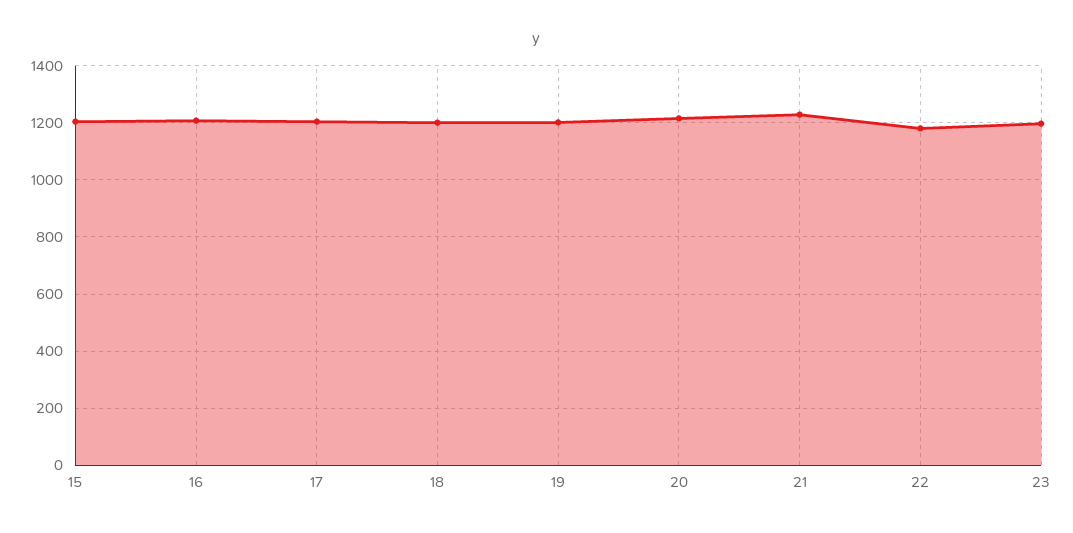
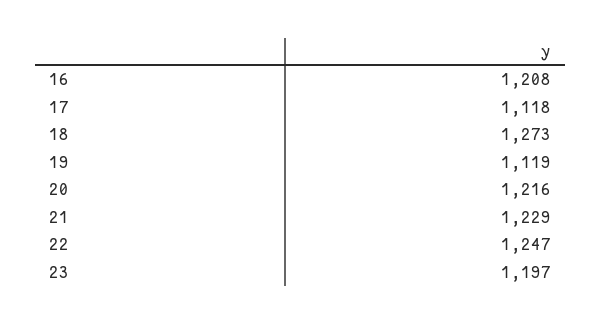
15: 1200 -> none
17: 1200 -> 1118
18: 1200 -> 1273
19: 1200 -> 1119
22: 1175 -> 1247

